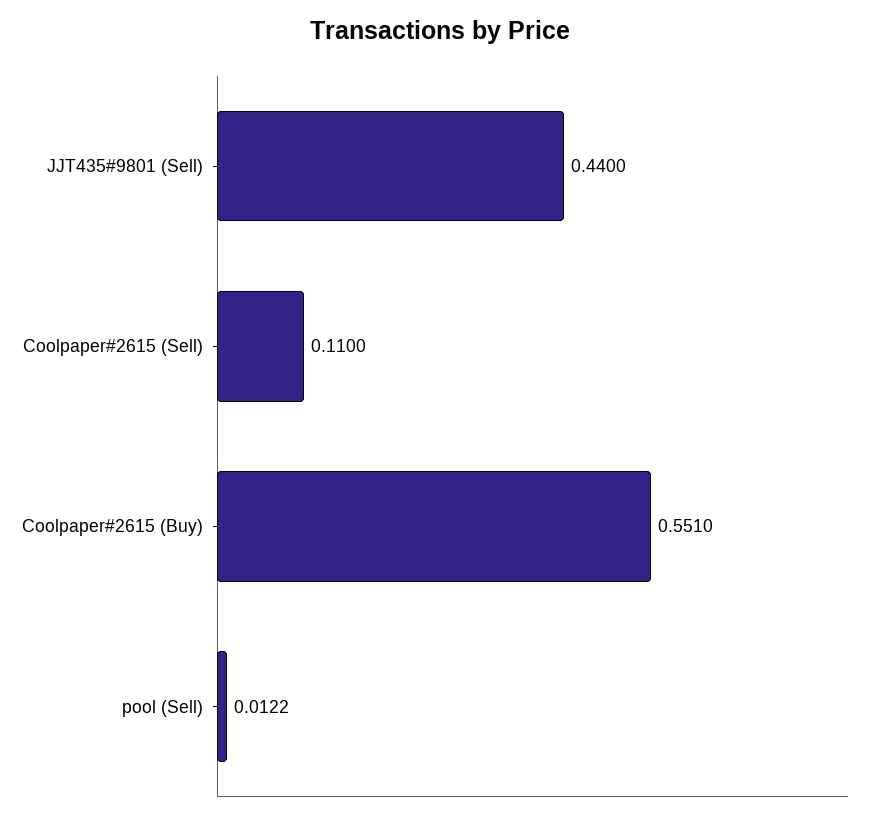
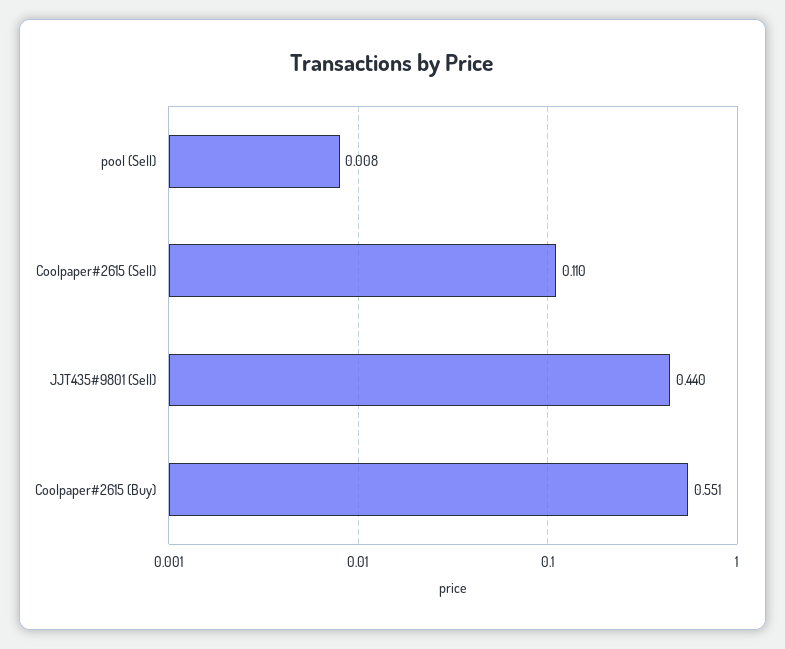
pool (Sell): 0.0122 -> 0.008

